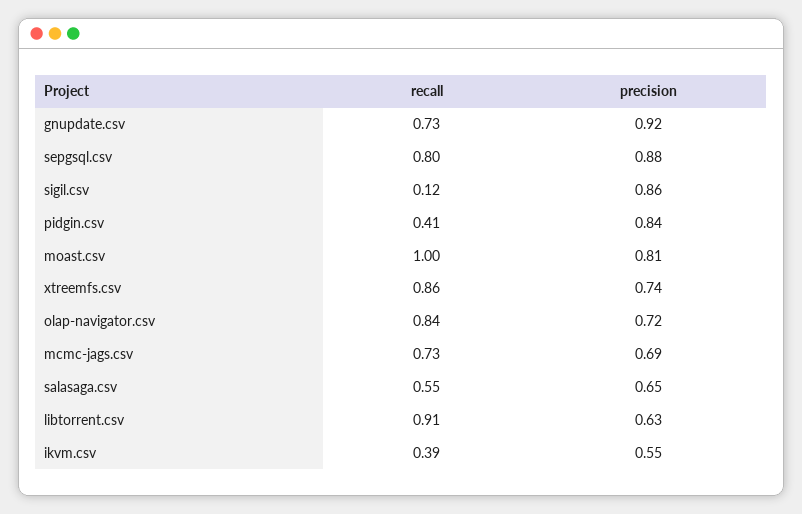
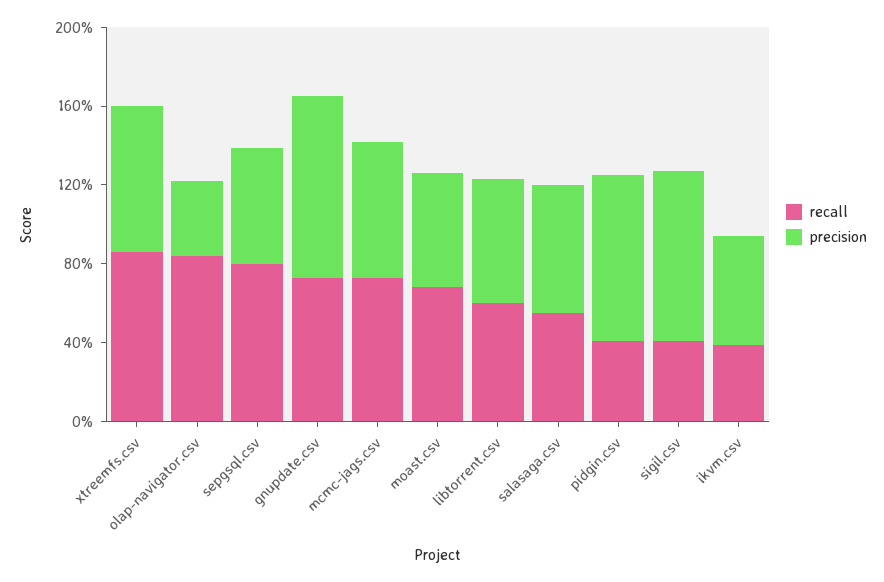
precision, sepgsql.csv: 0.88 -> 0.6
recall, sigil.csv: 0.12 -> 0.4
recall, moast.csv: 1 -> 0.7
precision, moast.csv: 0.81 -> 0.6
precision, olap-navigator.csv: 0.72 -> 0.4
recall, libtorrent.csv: 0.91 -> 0.6

